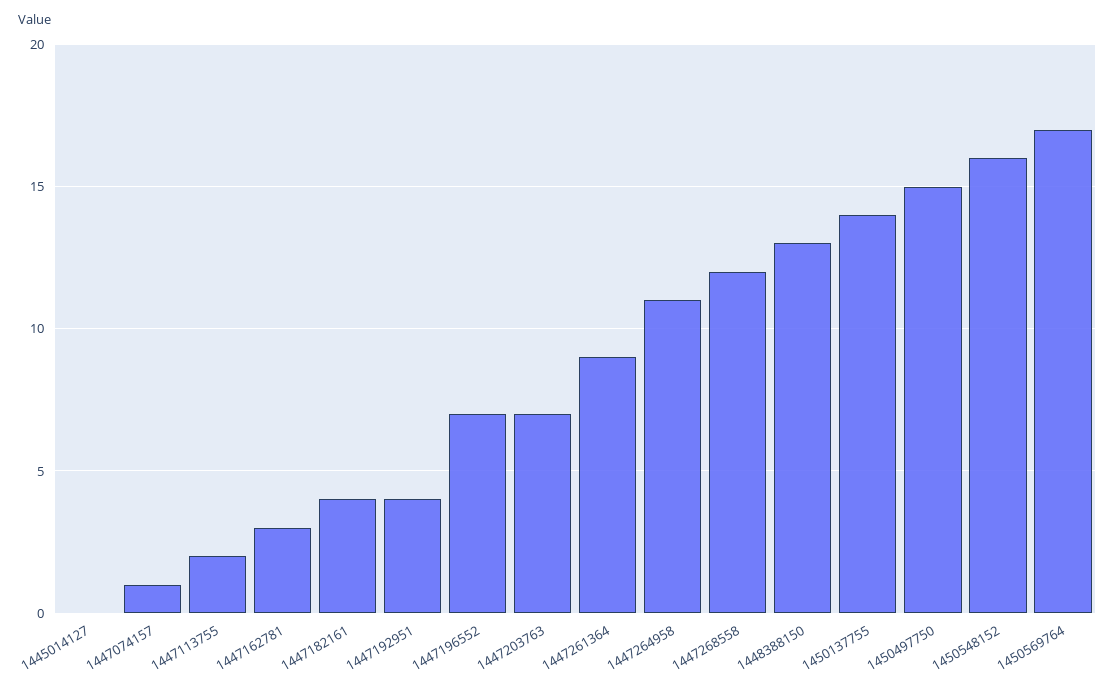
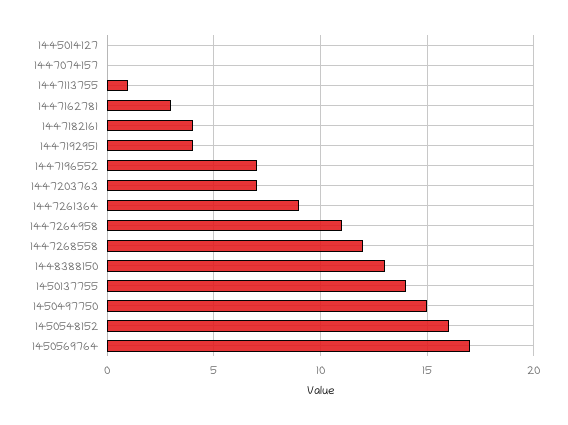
1447074157: 1 -> 0
1447113755: 2 -> 1

